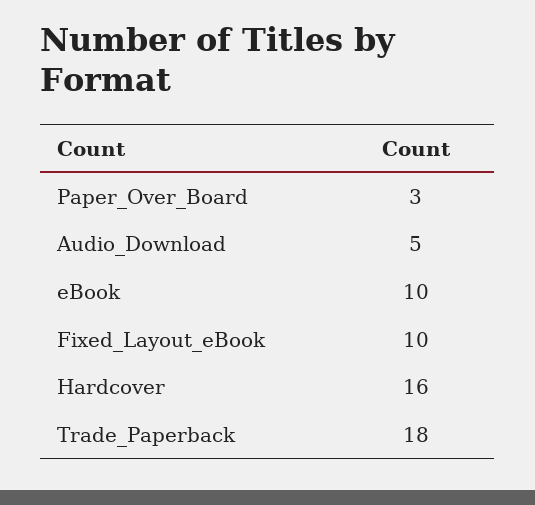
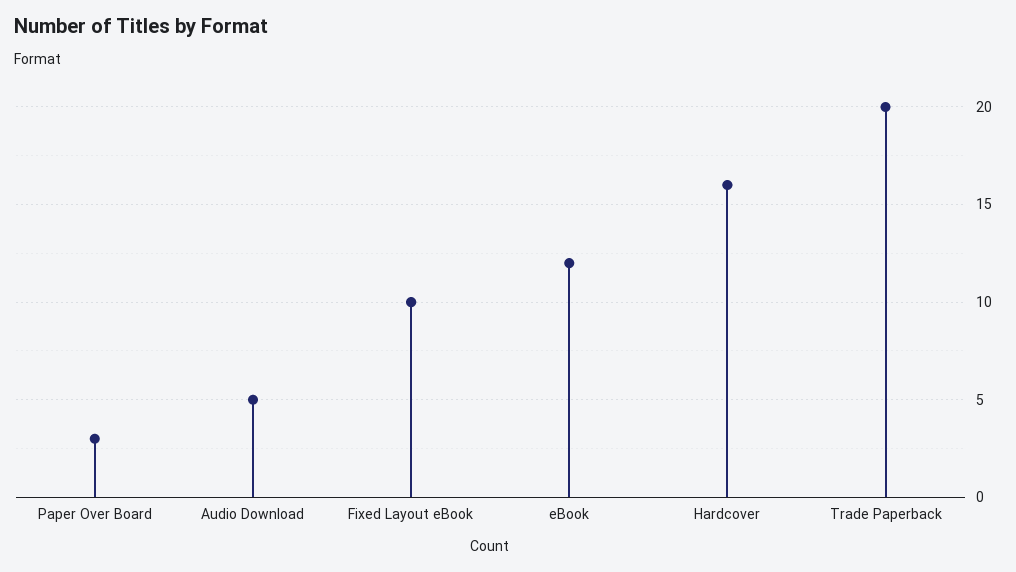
eBook: 10 -> 12
Trade_Paperback: 18 -> 20

